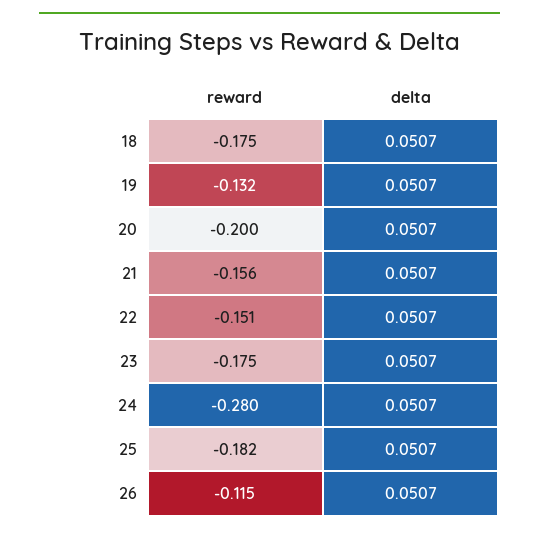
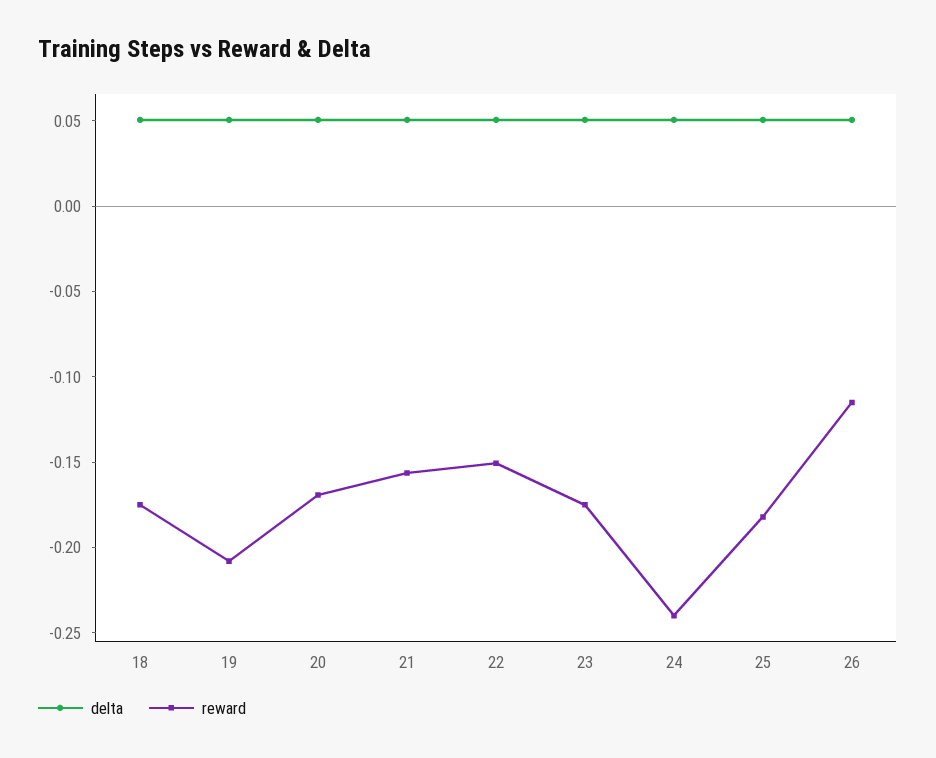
reward, 19: -0.132 -> -0.21
reward, 20: -0.2 -> -0.17
reward, 24: -0.28 -> -0.24

